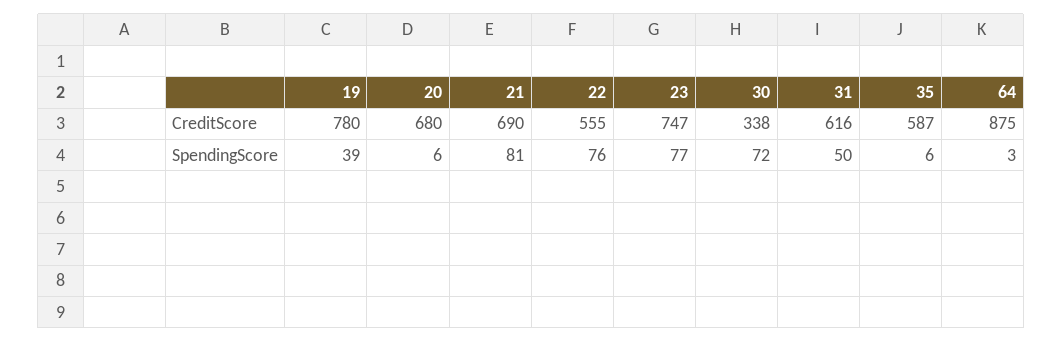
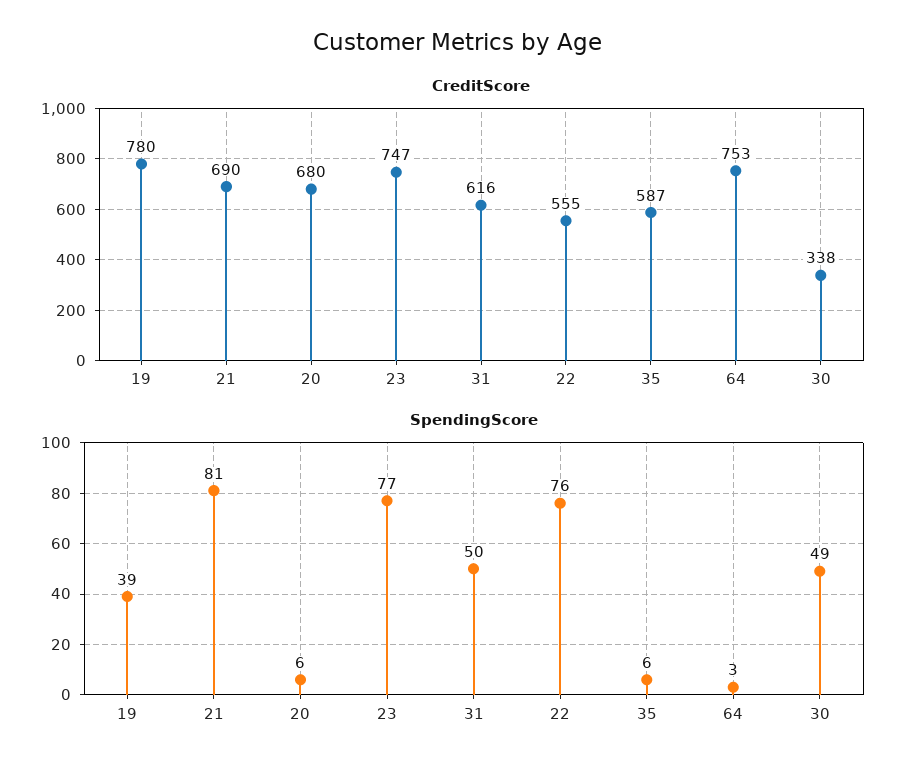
CreditScore, 64: 875 -> 753
SpendingScore, 30: 72 -> 49

